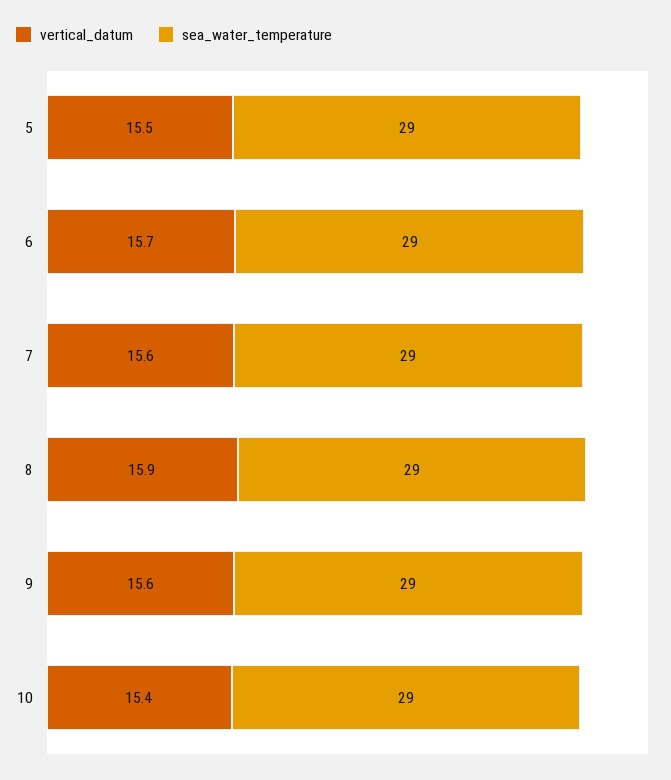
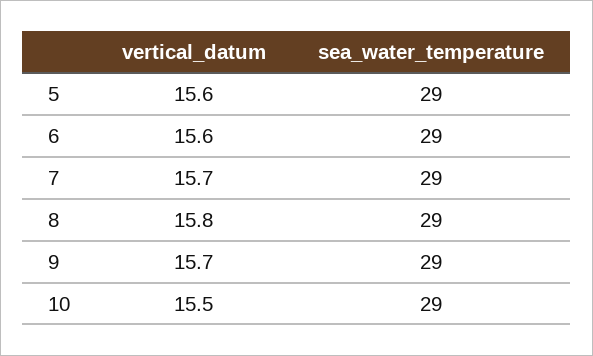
vertical_datum, 5: 15.5 -> 15.6
vertical_datum, 6: 15.7 -> 15.6
vertical_datum, 7: 15.6 -> 15.7
vertical_datum, 8: 15.9 -> 15.8
vertical_datum, 9: 15.6 -> 15.7
vertical_datum, 10: 15.4 -> 15.5

